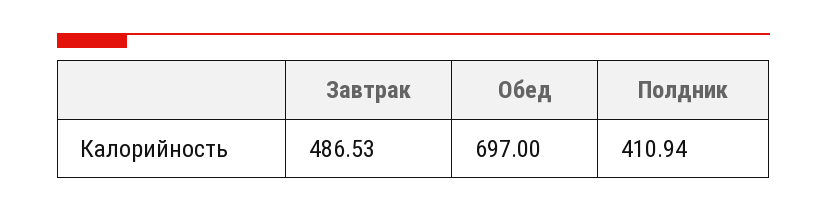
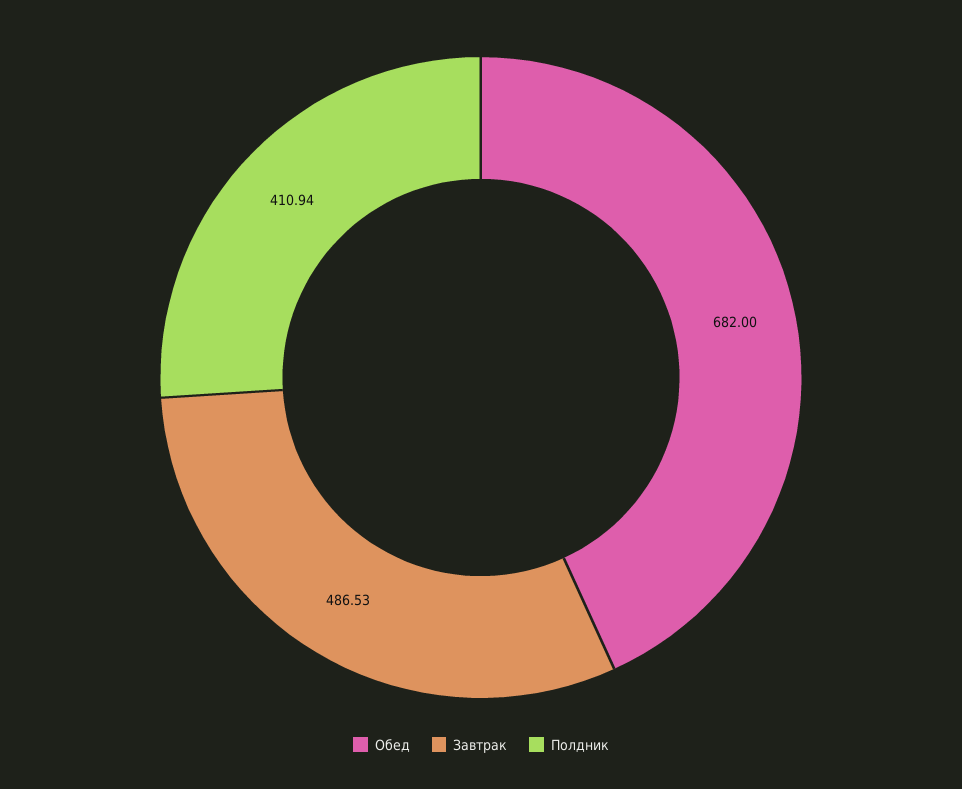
Обед: 697 -> 682

